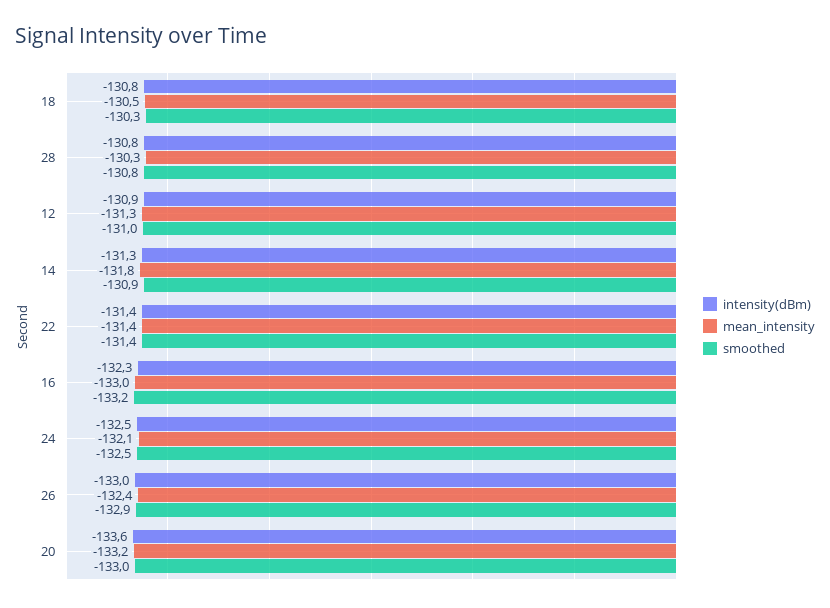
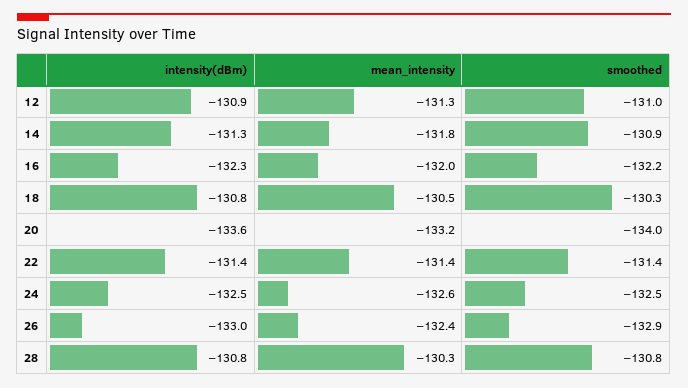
mean_intensity, 16: -133 -> -132
smoothed, 16: -133.2 -> -132.2
mean_intensity, 24: -132.1 -> -132.6
smoothed, 20: -133 -> -134

